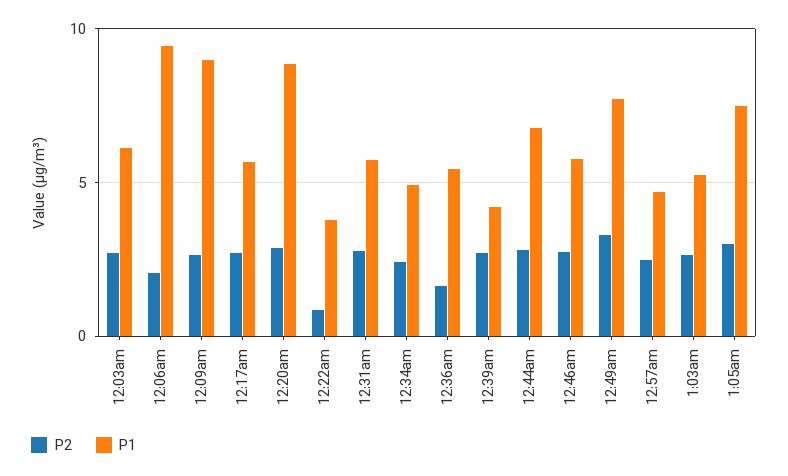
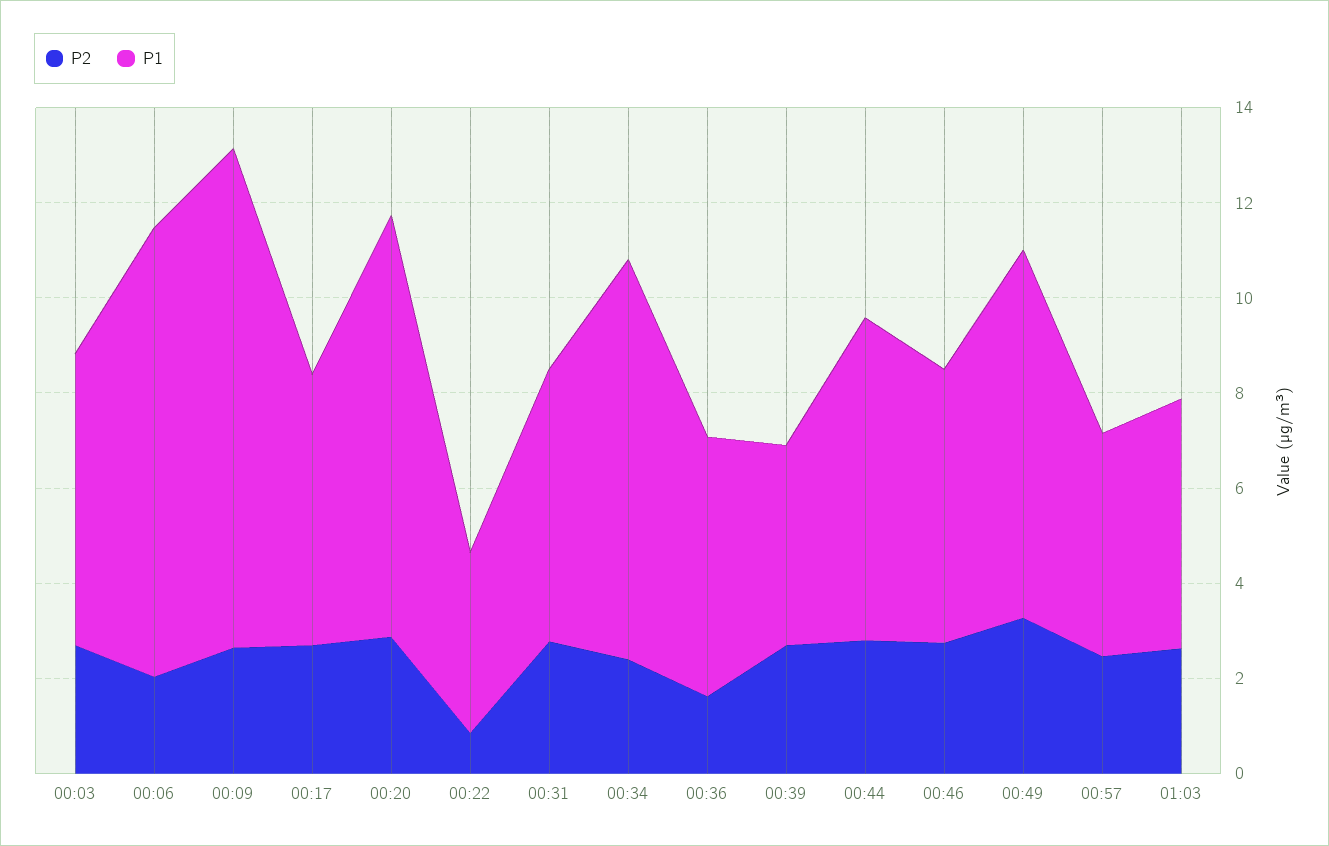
P1, 12:09am: 9 -> 10.5
P1, 12:34am: 5 -> 8.5
P2, 1:05am: 3 -> none
P1, 1:05am: 7.5 -> none

